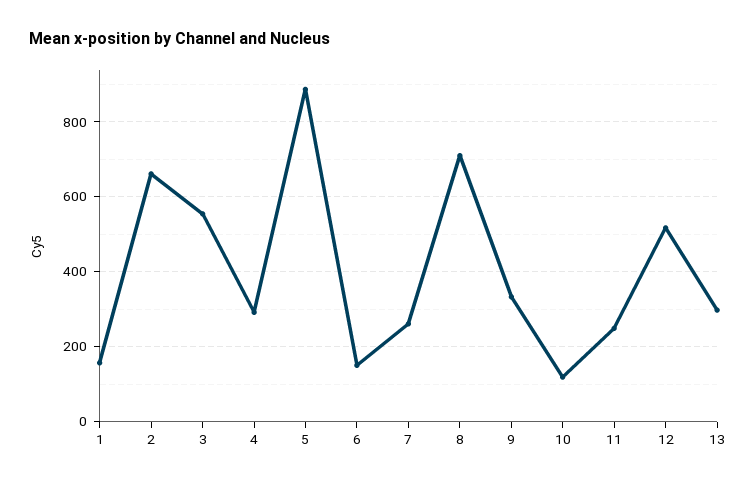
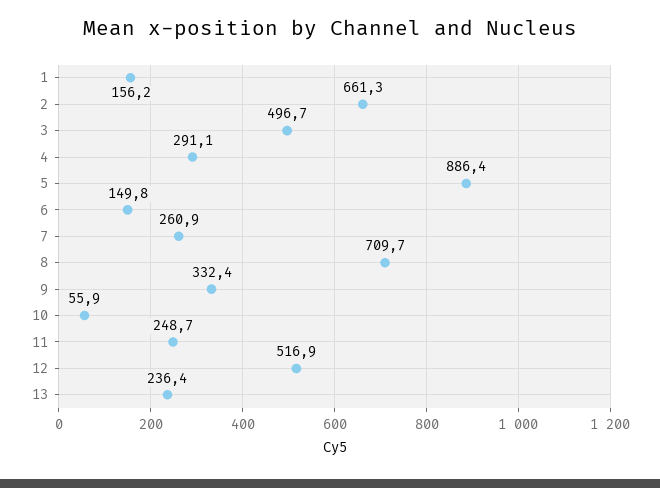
3: 560 -> 496.7
10: 120 -> 55.9
13: 300 -> 236.4

